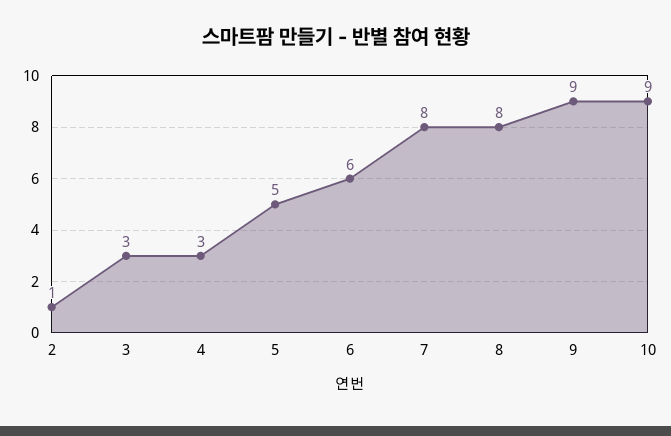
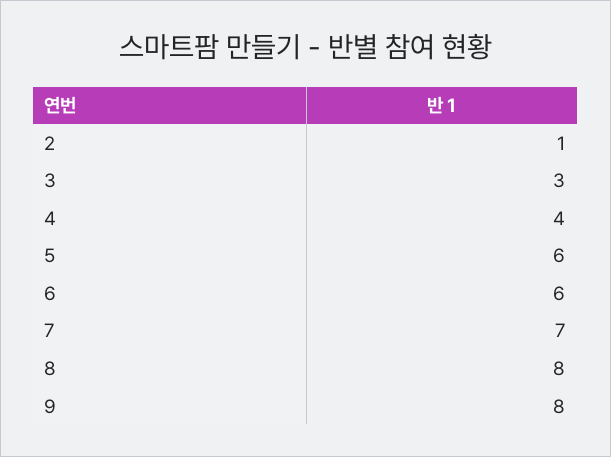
4: 3 -> 4
5: 5 -> 6
7: 8 -> 7
9: 9 -> 8
10: 9 -> none

